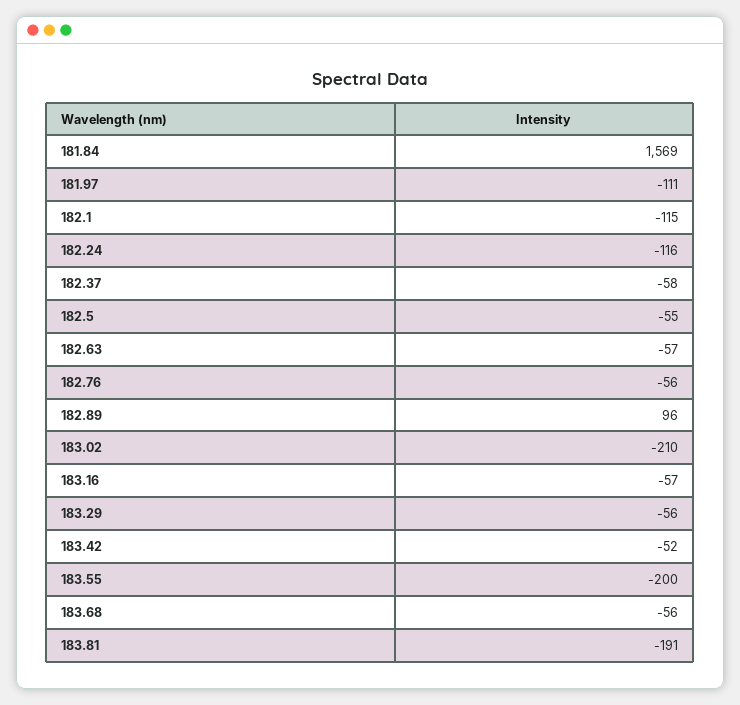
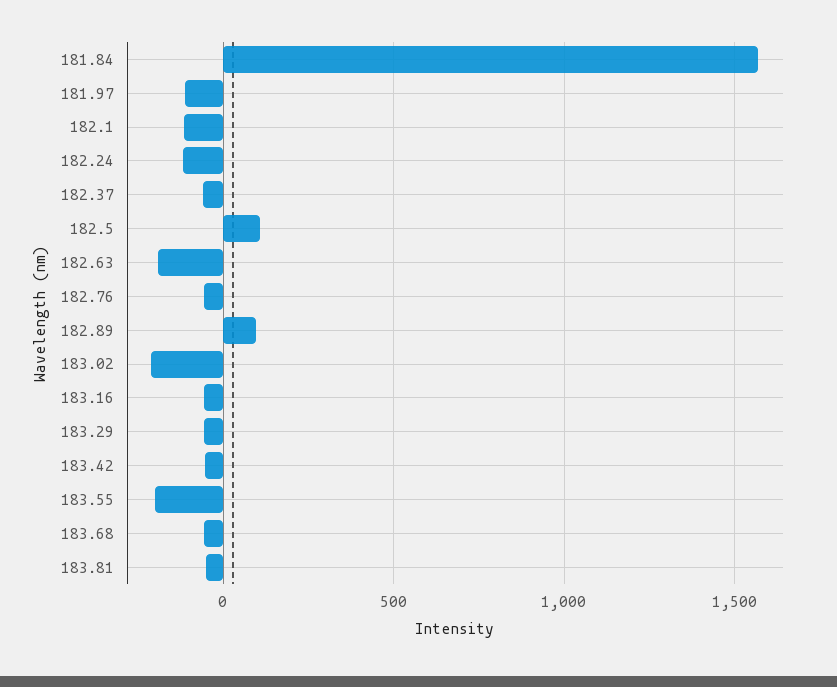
182.5: -55 -> 100
182.63: -57 -> -200
183.81: -191 -> -50

